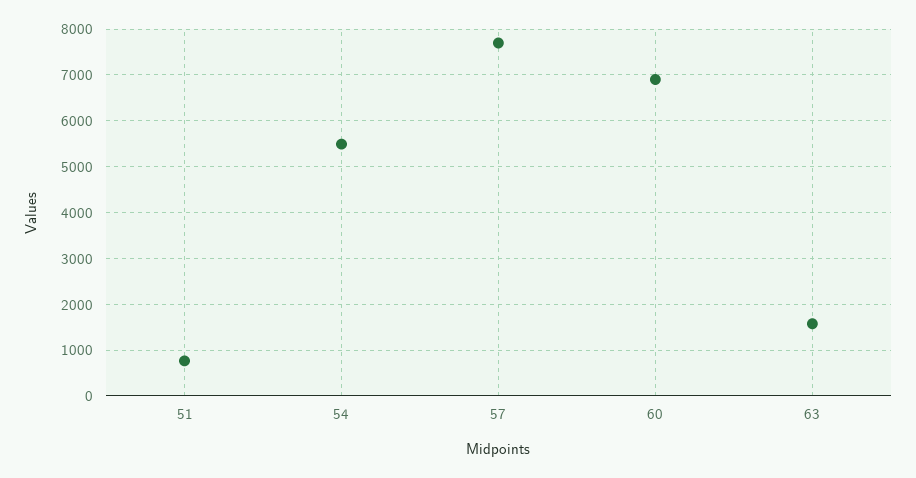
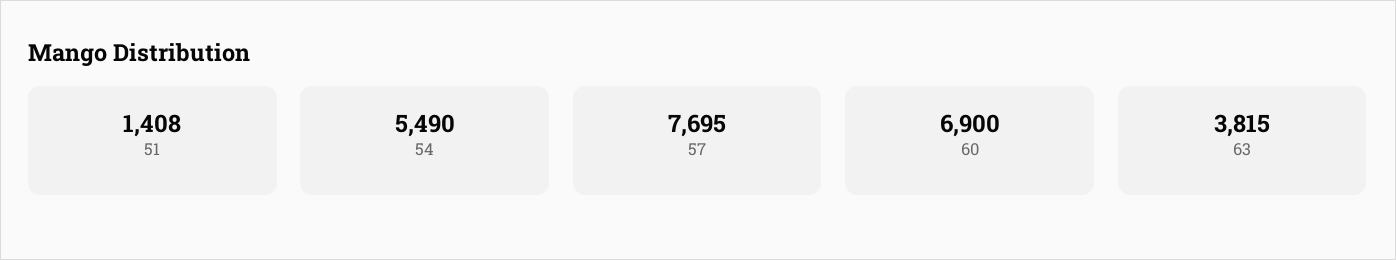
51: 800 -> 1408
63: 1600 -> 3815

